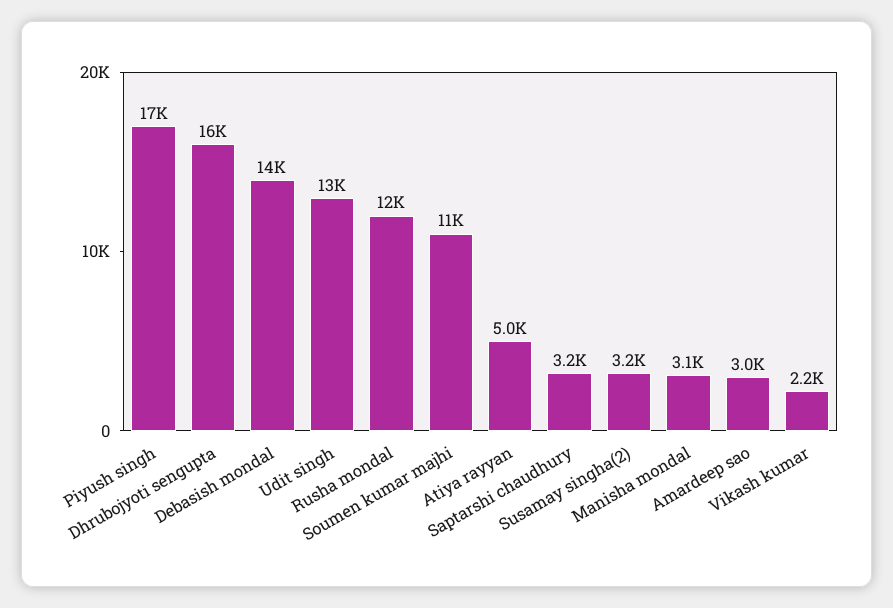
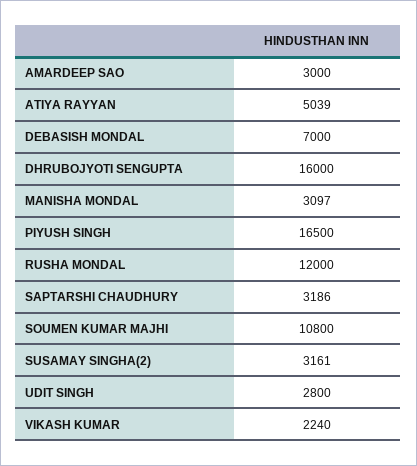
Debasish mondal: 14000 -> 7000
Udit singh: 13000 -> 2800

